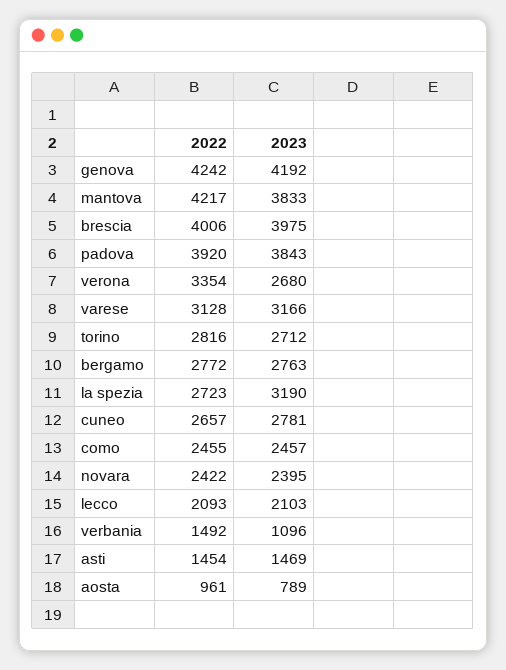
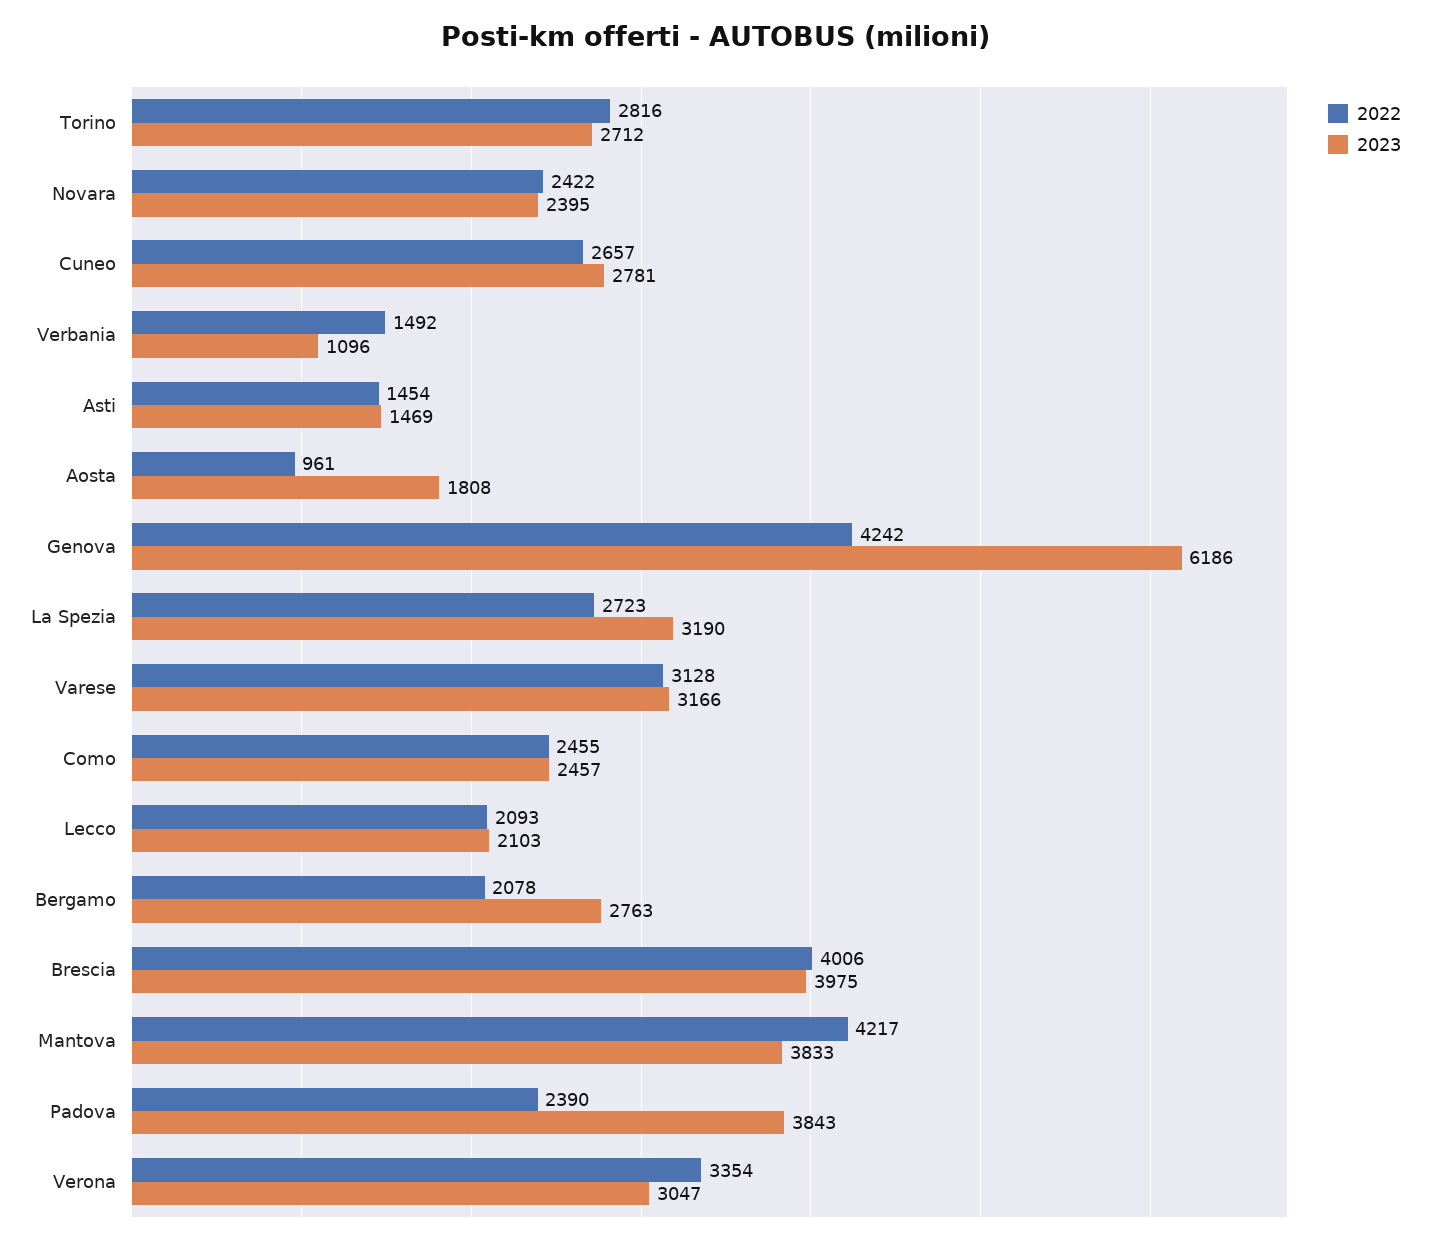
2023, genova: 4192 -> 6186
2022, padova: 3920 -> 2390
2023, verona: 2680 -> 3047
2022, bergamo: 2772 -> 2078
2023, aosta: 789 -> 1808

